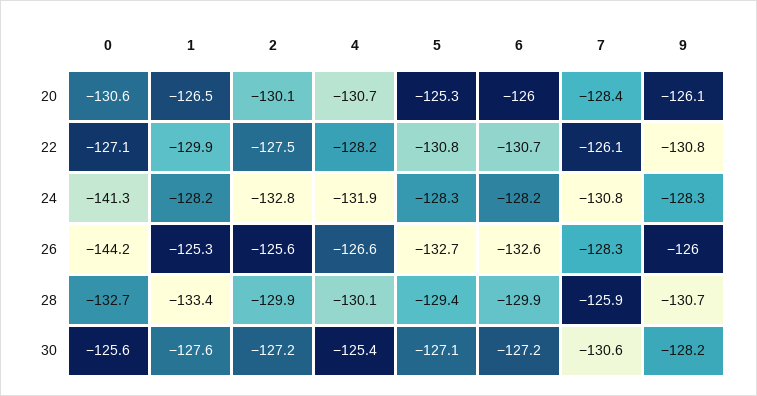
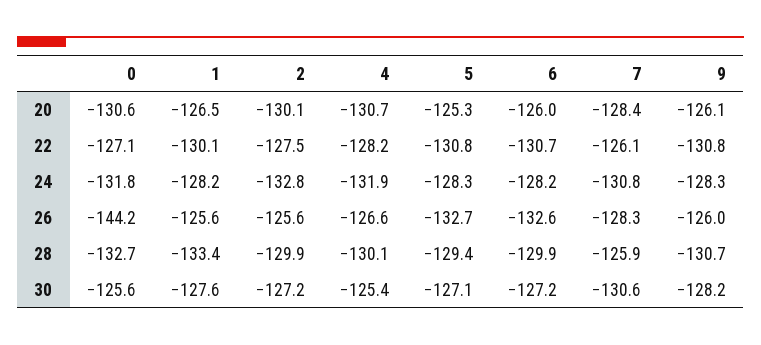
1, 22: -129.9 -> -130.1
0, 24: -141.3 -> -131.8
1, 26: -125.3 -> -125.6

